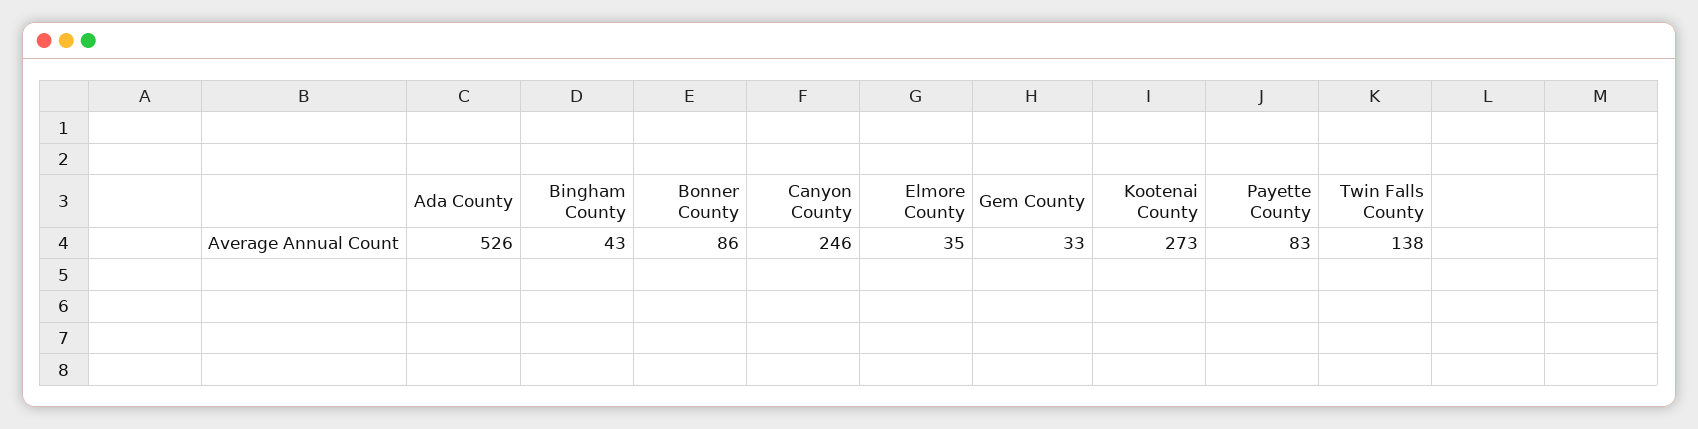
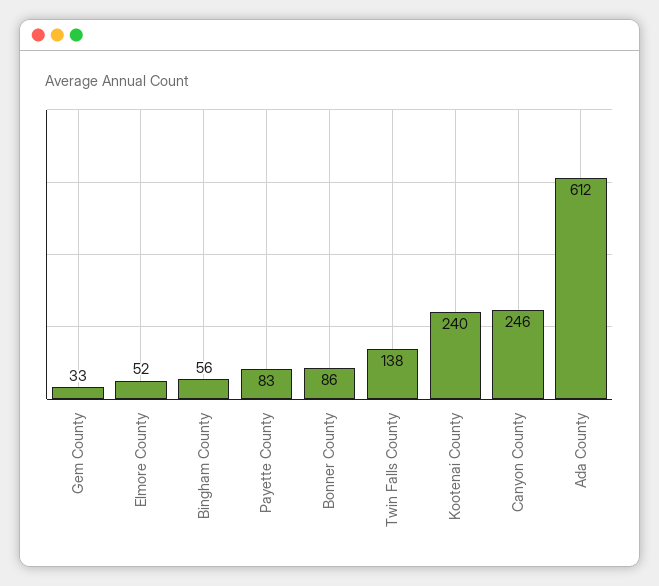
Ada County: 526 -> 612
Bingham County: 43 -> 56
Elmore County: 35 -> 52
Kootenai County: 273 -> 240

